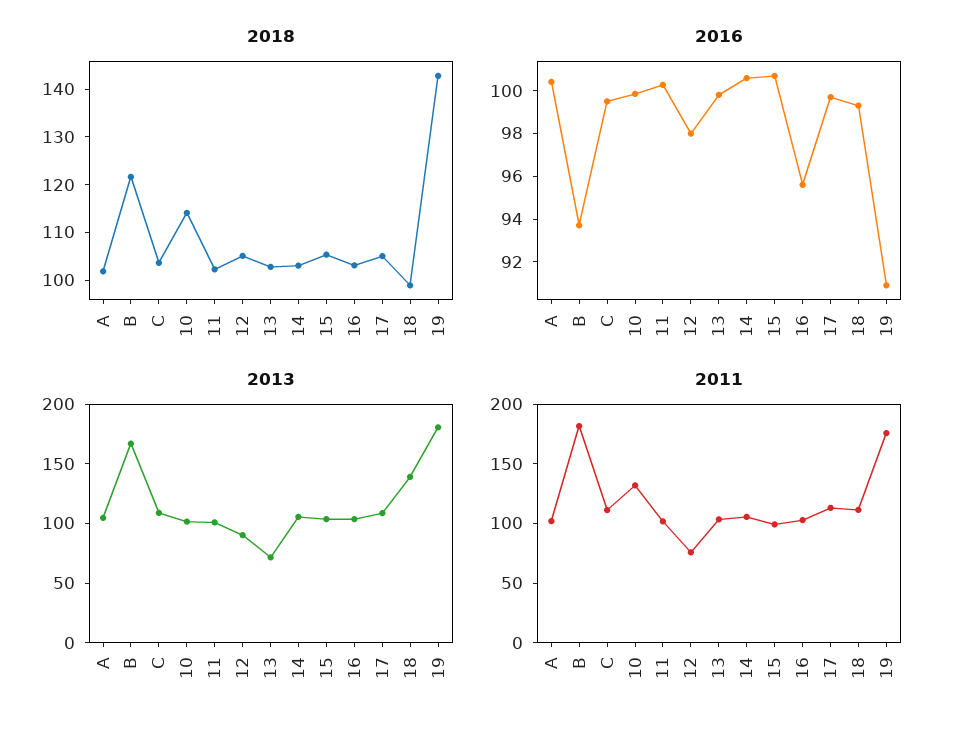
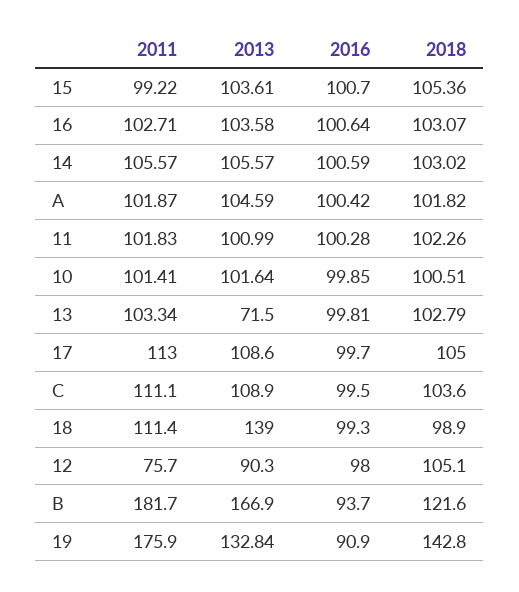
2018, 10: 114 -> 100.51
2016, 16: 95.5 -> 100.64
2013, 19: 180 -> 132.84
2011, 10: 130 -> 101.41

